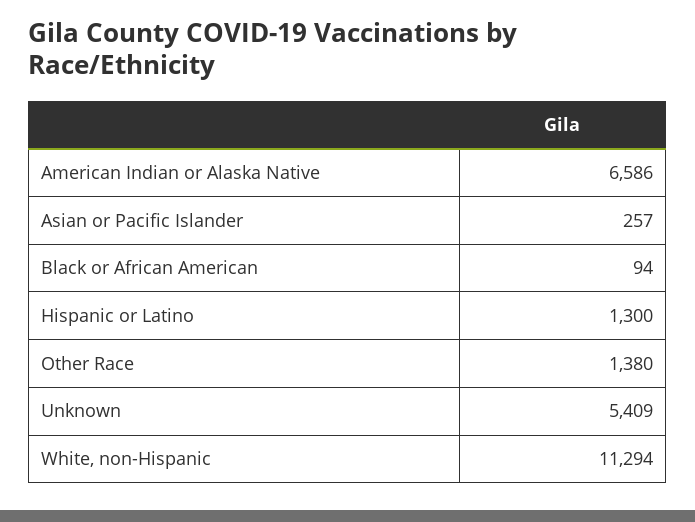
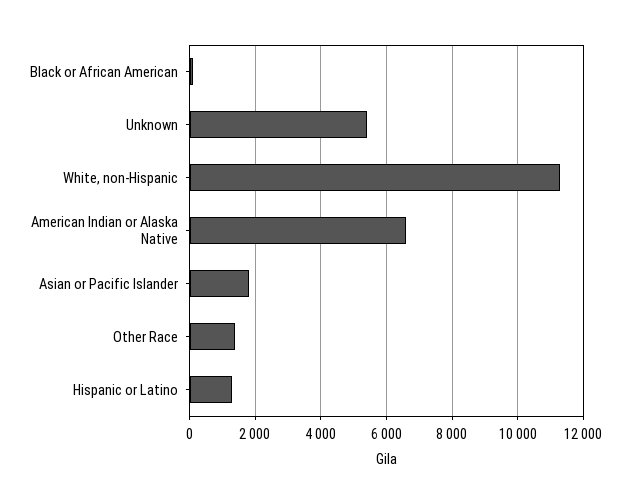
Asian or Pacific Islander: 257 -> 1800

